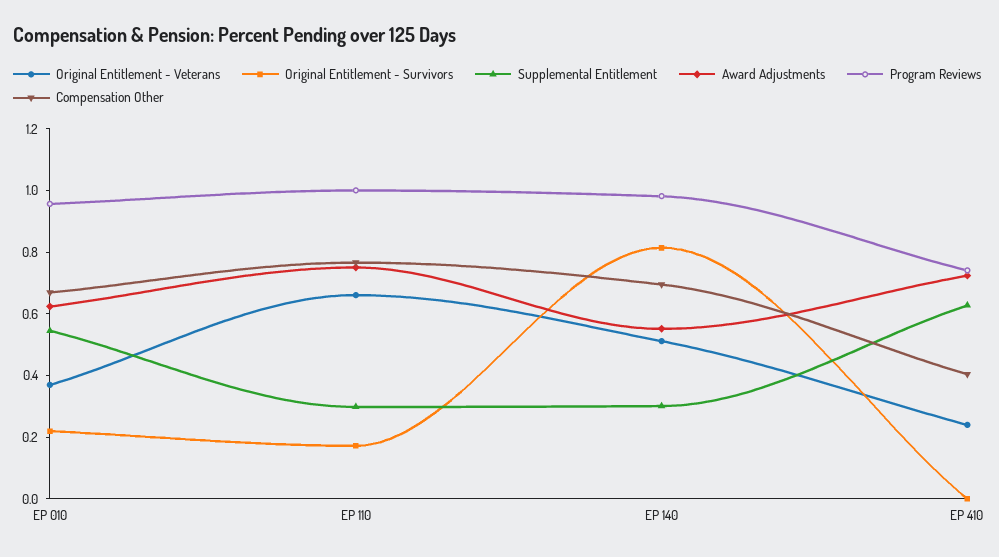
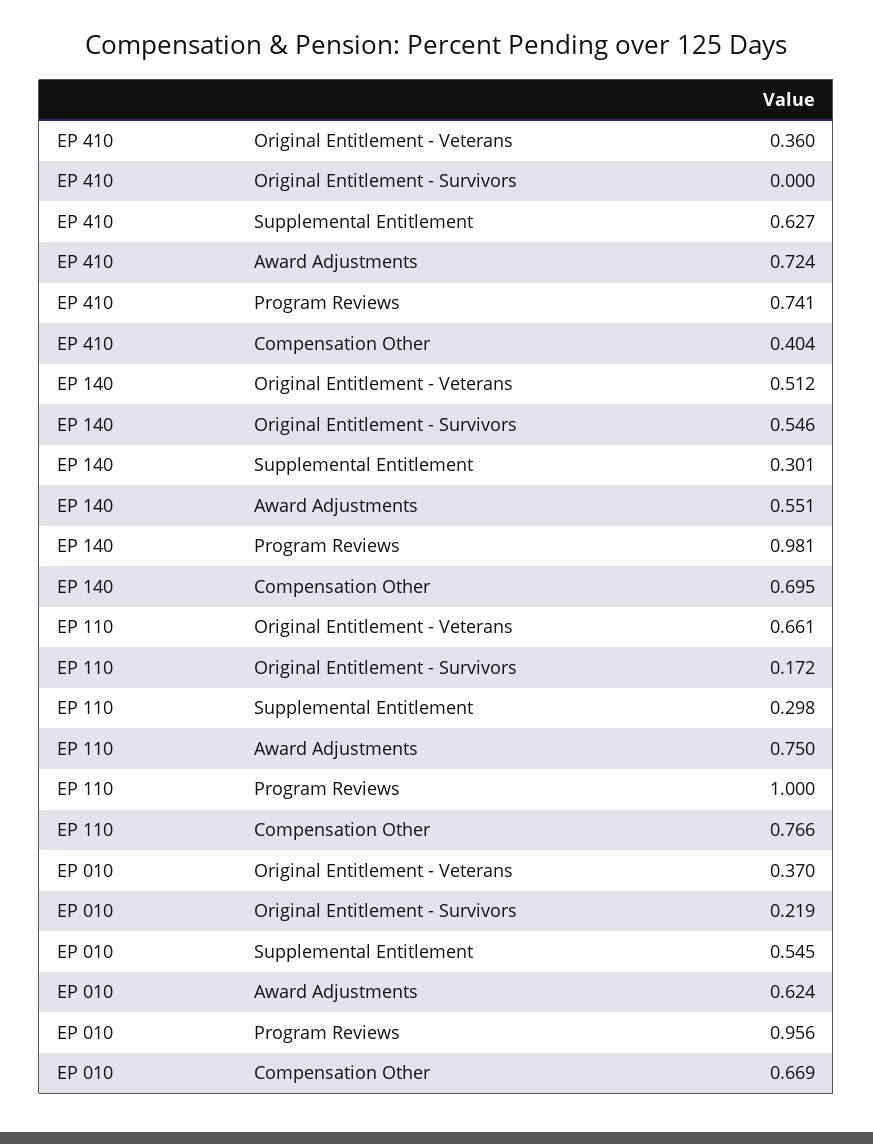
Original Entitlement - Survivors, EP 140: 0.8 -> 0.546
Original Entitlement - Veterans, EP 410: 0.25 -> 0.36

